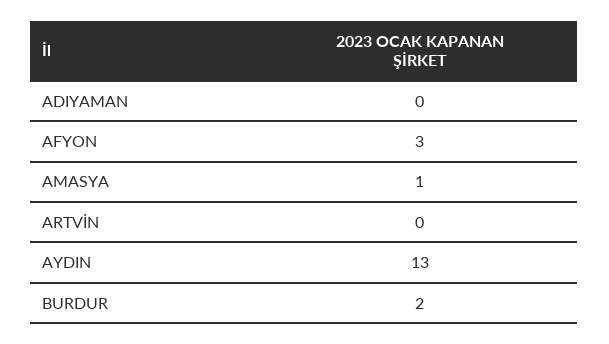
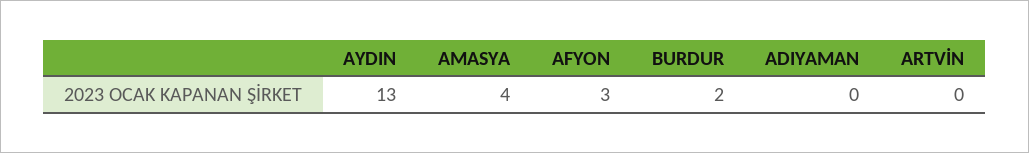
AMASYA: 1 -> 4

